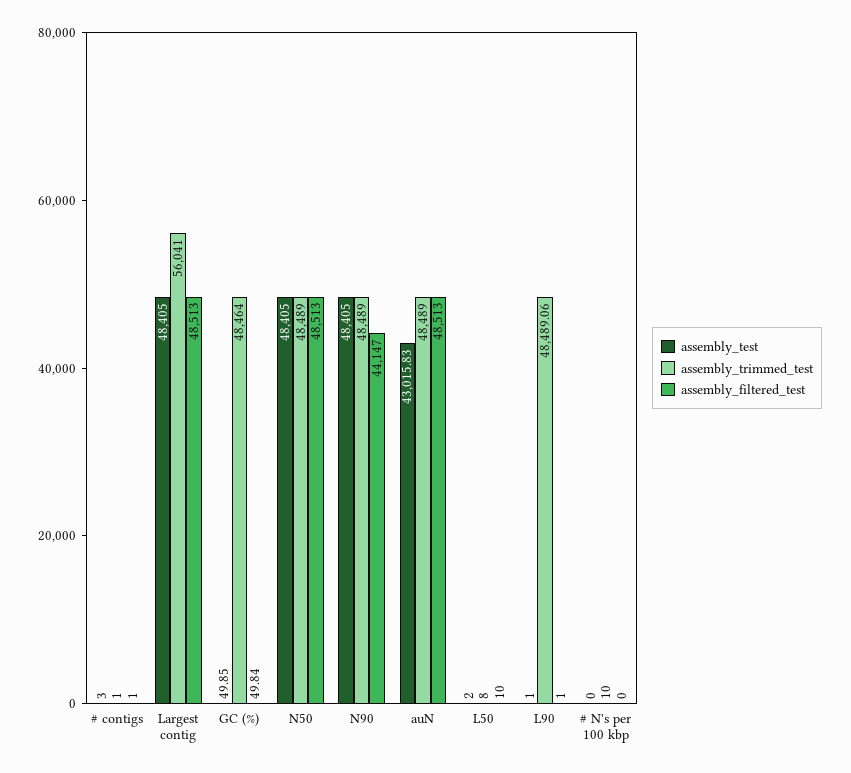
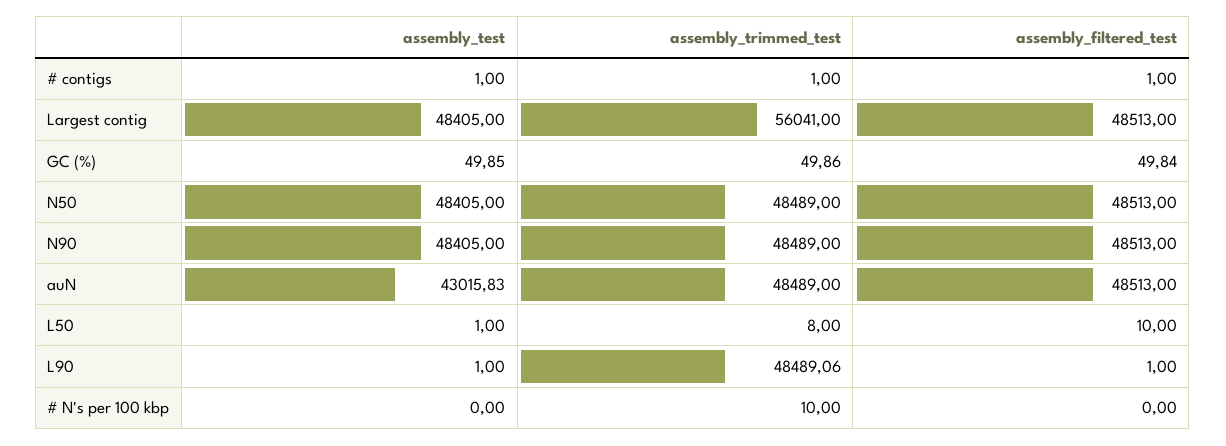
assembly_test, # contigs: 3 -> 1
assembly_trimmed_test, GC (%): 48464 -> 49.86
assembly_filtered_test, N90: 44147 -> 48513
assembly_test, L50: 2 -> 1

